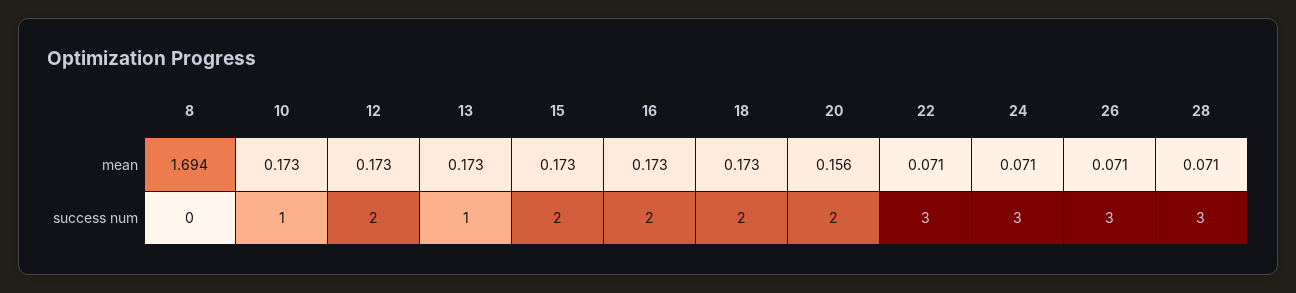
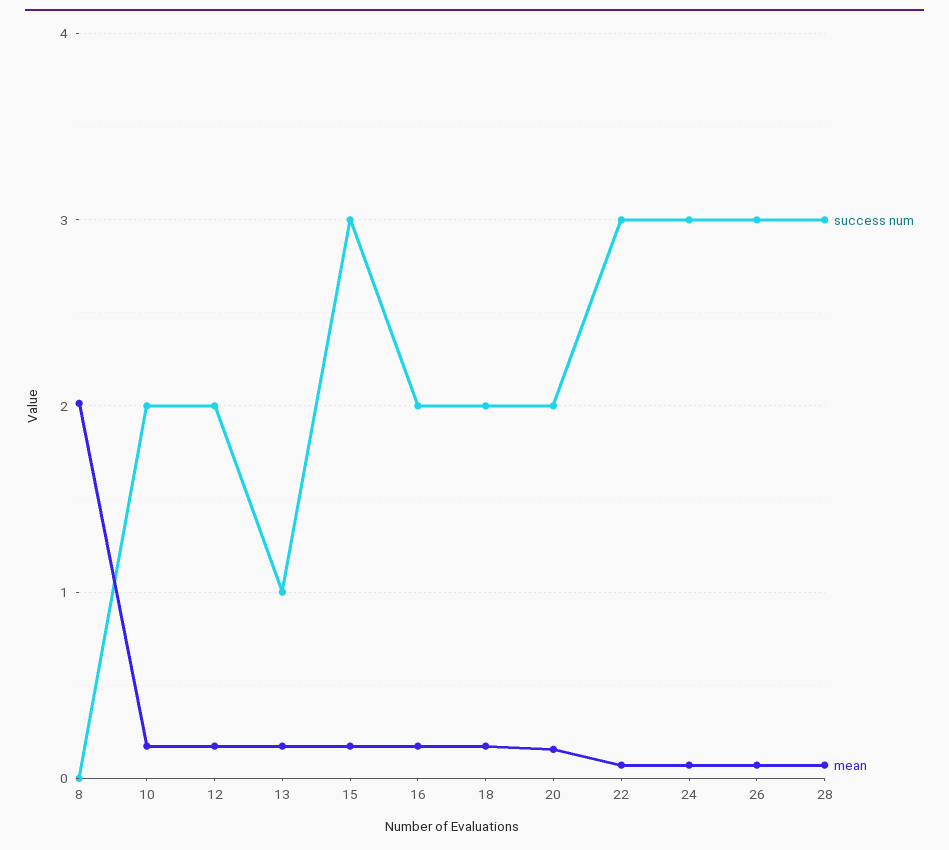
mean, 8: 1.694 -> 2
success num, 10: 1 -> 2
success num, 15: 2 -> 3

